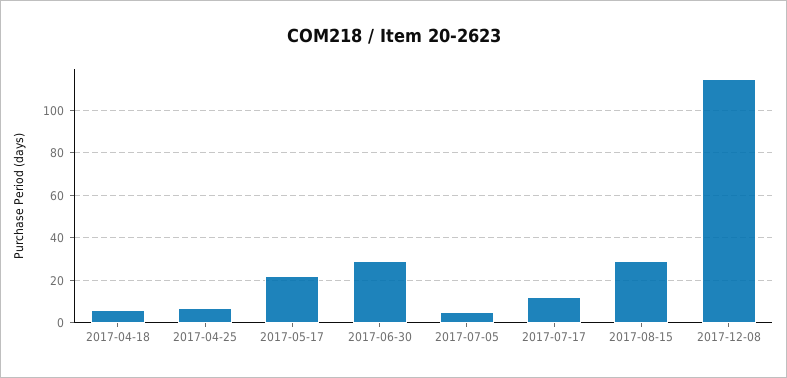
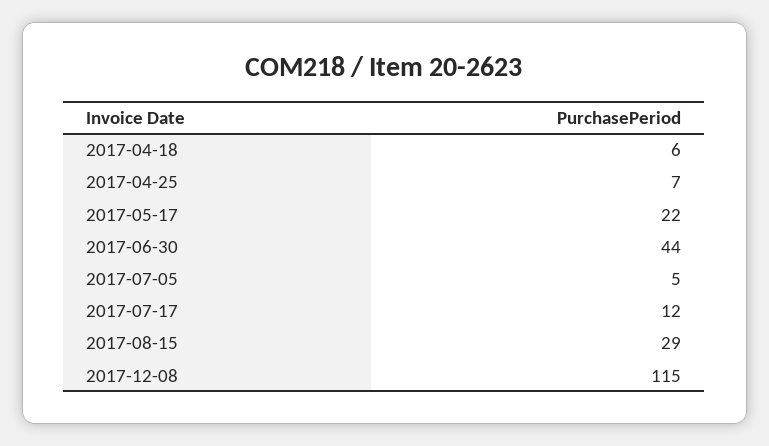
2017-06-30: 30 -> 44

